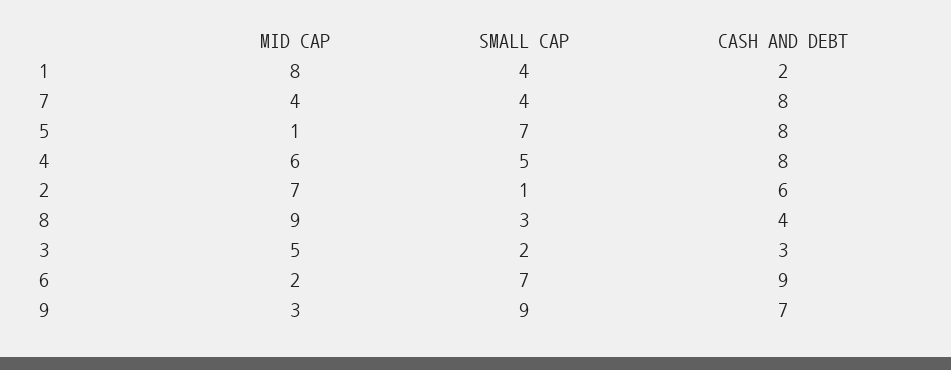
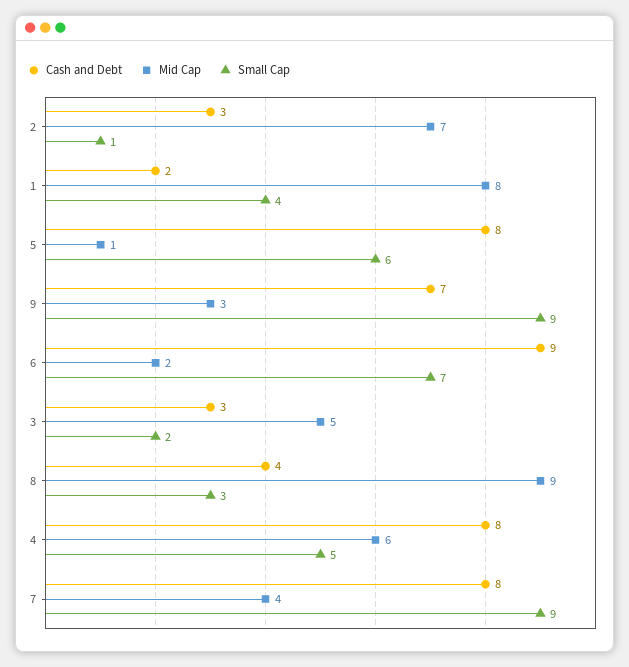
SMALL CAP, 7: 4 -> 9
SMALL CAP, 5: 7 -> 6
CASH AND DEBT, 2: 6 -> 3

